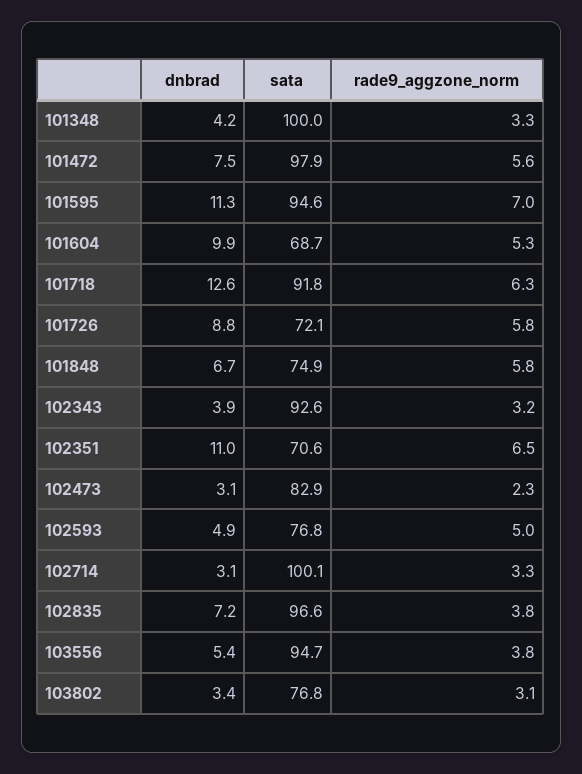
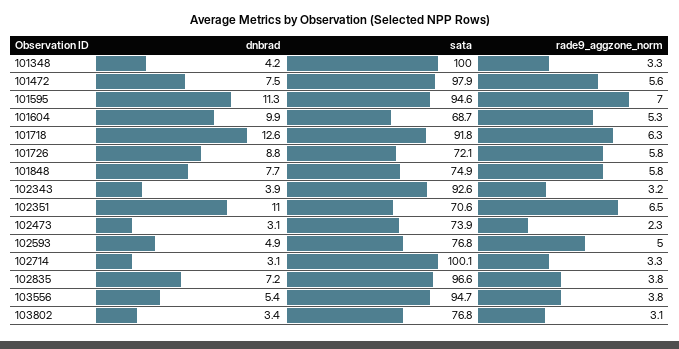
dnbrad, 101848: 6.7 -> 7.7
sata, 102473: 82.9 -> 73.9

